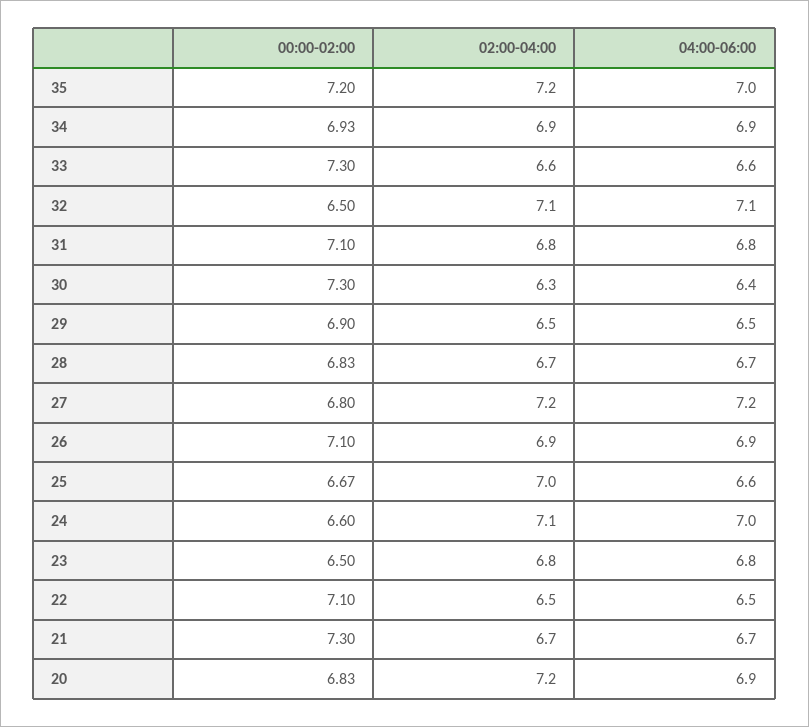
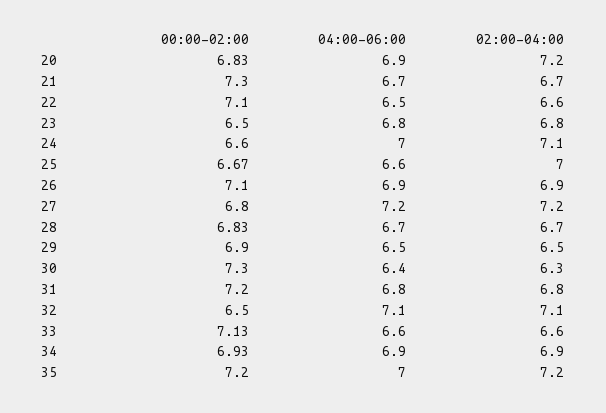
00:00-02:00, 33: 7.3 -> 7.13
00:00-02:00, 31: 7.1 -> 7.2
02:00-04:00, 22: 6.5 -> 6.6

